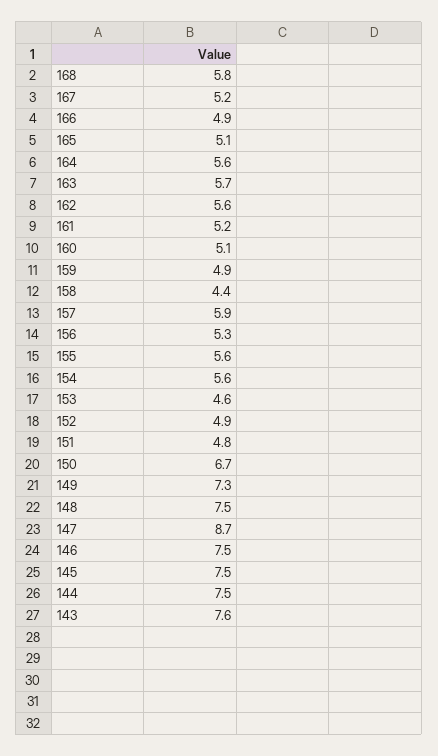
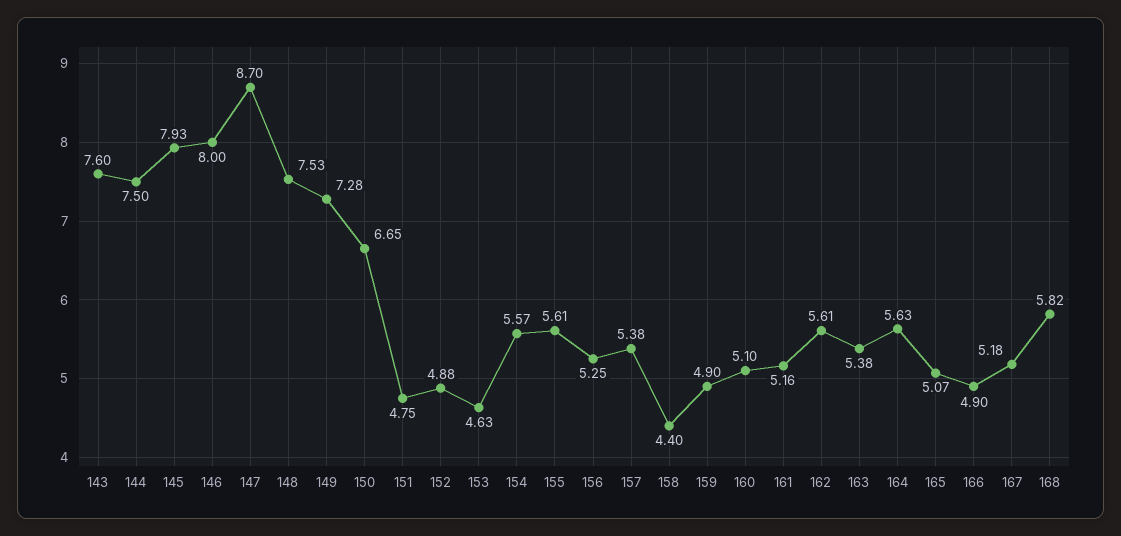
163: 5.7 -> 5.38
157: 5.9 -> 5.38
146: 7.5 -> 8
145: 7.5 -> 7.93

